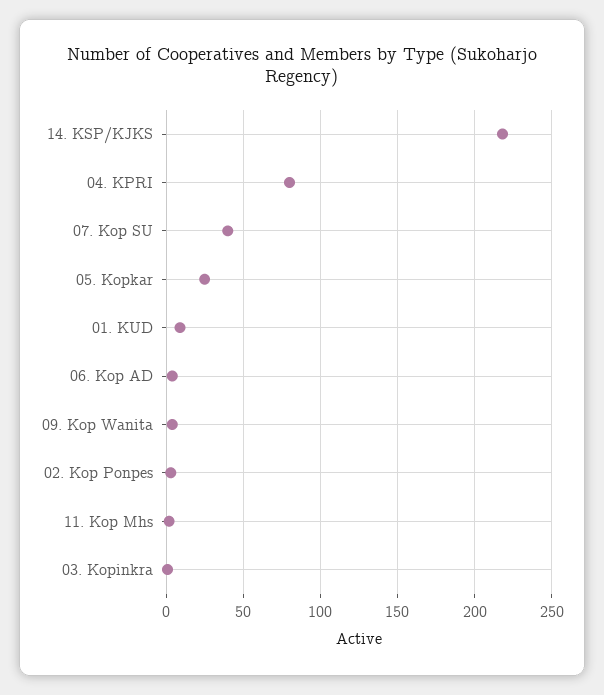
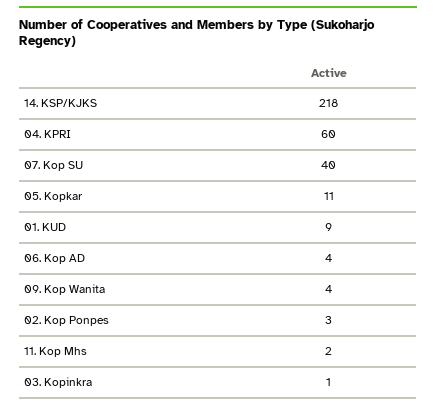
04. KPRI: 80 -> 60
05. Kopkar: 25 -> 11

